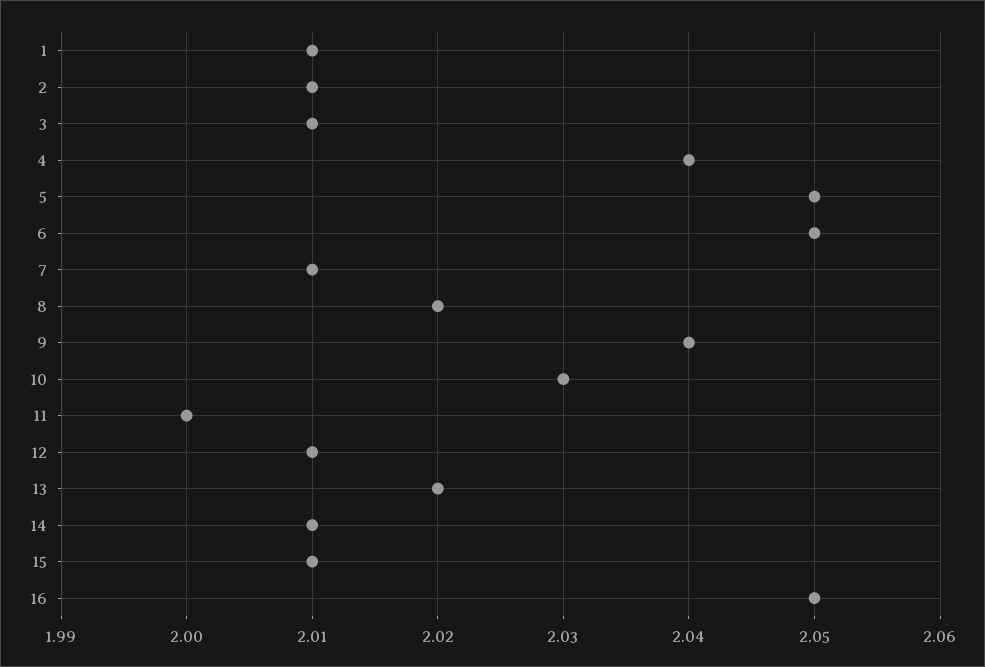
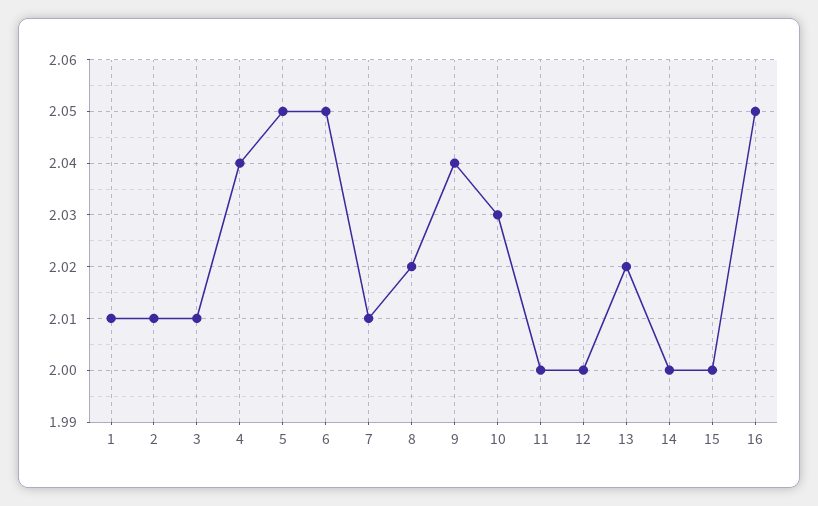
12: 2.01 -> 2
14: 2.01 -> 2
15: 2.01 -> 2

